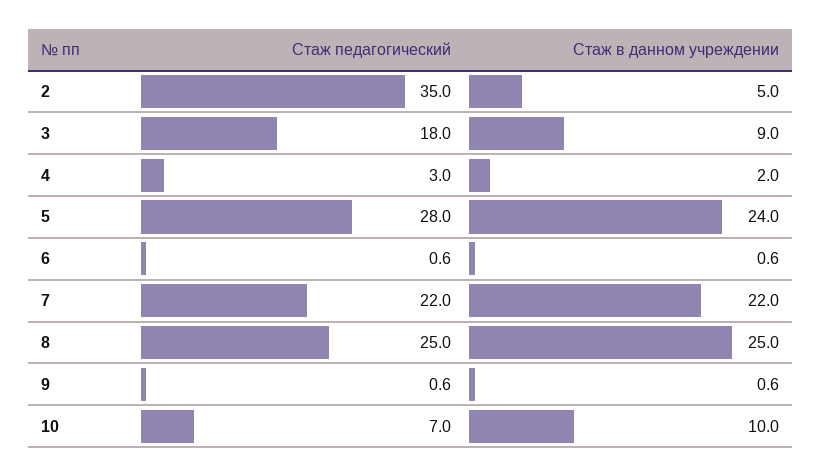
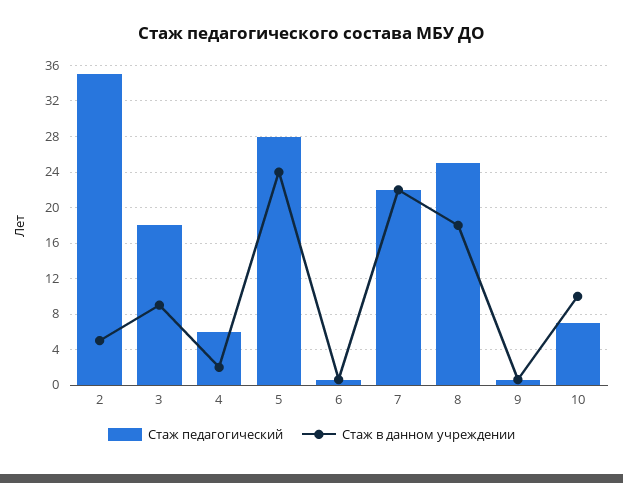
Стаж педагогический, 4: 3 -> 6
Стаж в данном учреждении, 8: 25 -> 18

